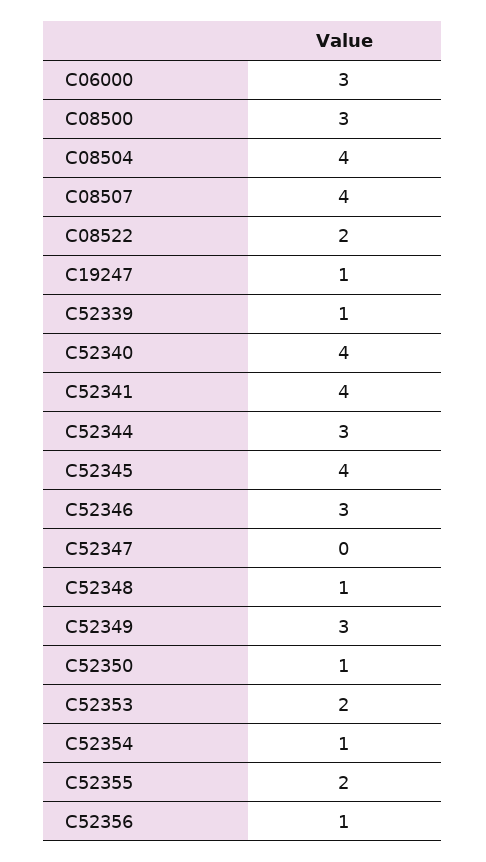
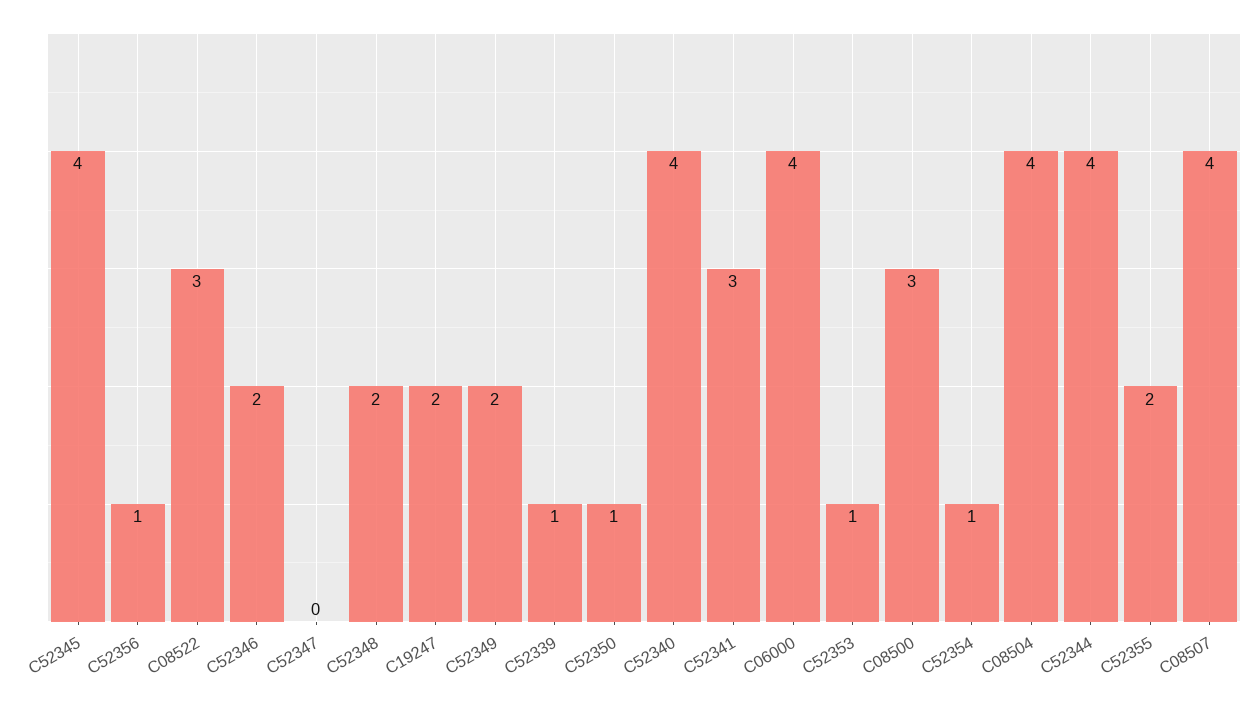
C06000: 3 -> 4
C08522: 2 -> 3
C19247: 1 -> 2
C52341: 4 -> 3
C52344: 3 -> 4
C52346: 3 -> 2
C52348: 1 -> 2
C52349: 3 -> 2
C52353: 2 -> 1

